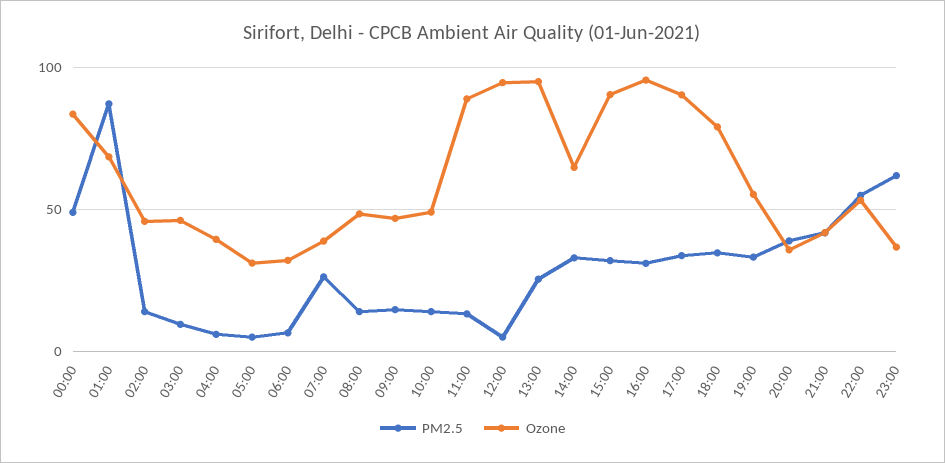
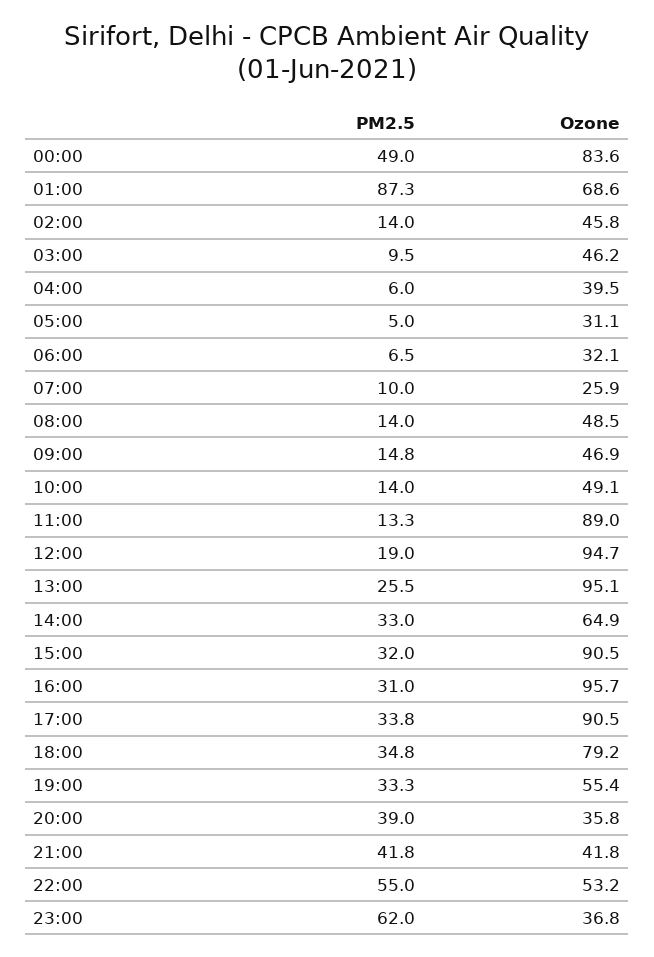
PM2.5, 07:00: 25 -> 10
Ozone, 07:00: 40 -> 25.9
PM2.5, 12:00: 5 -> 19

